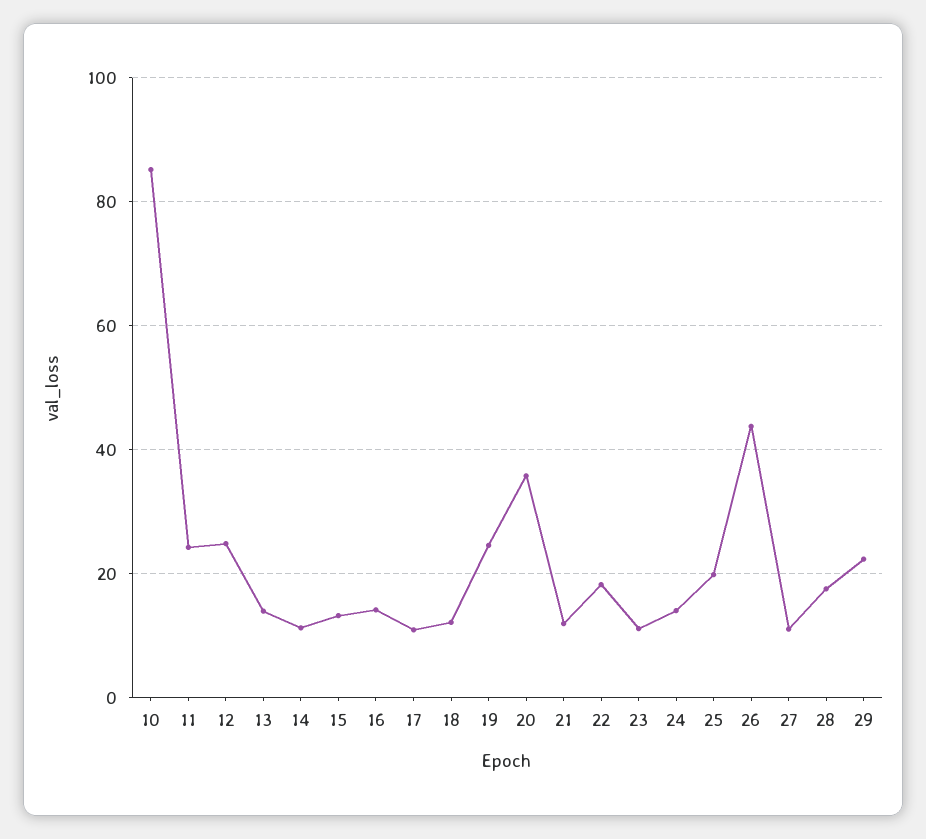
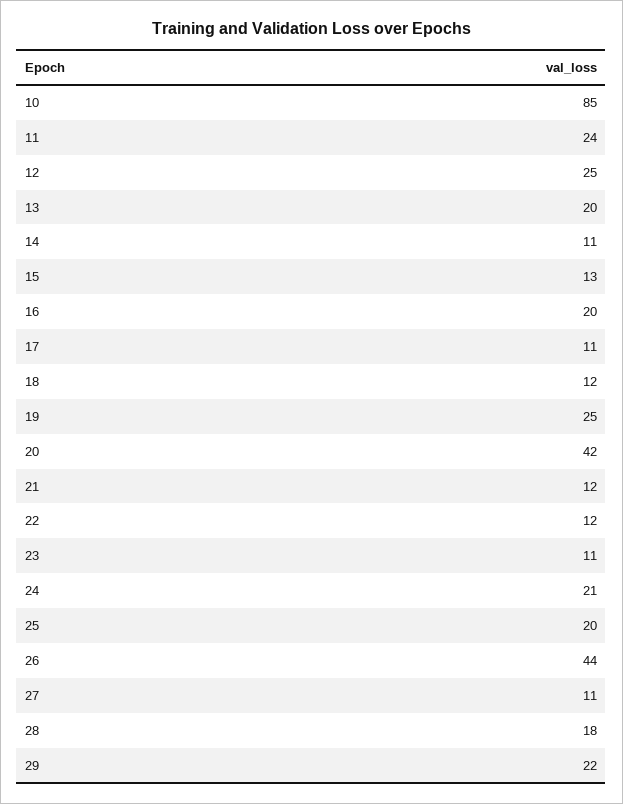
13: 14 -> 20
16: 14 -> 20
20: 36 -> 42
22: 18 -> 12
24: 14 -> 21

